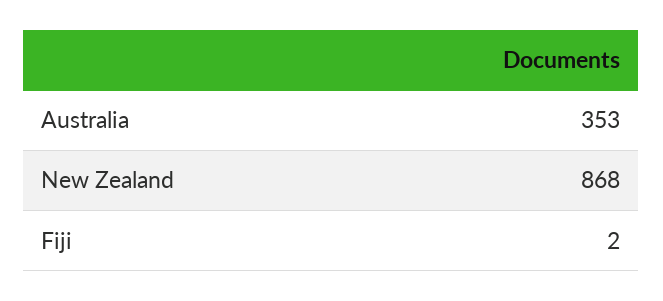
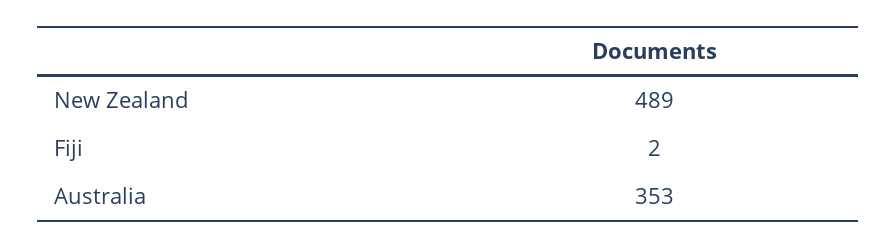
New Zealand: 868 -> 489

